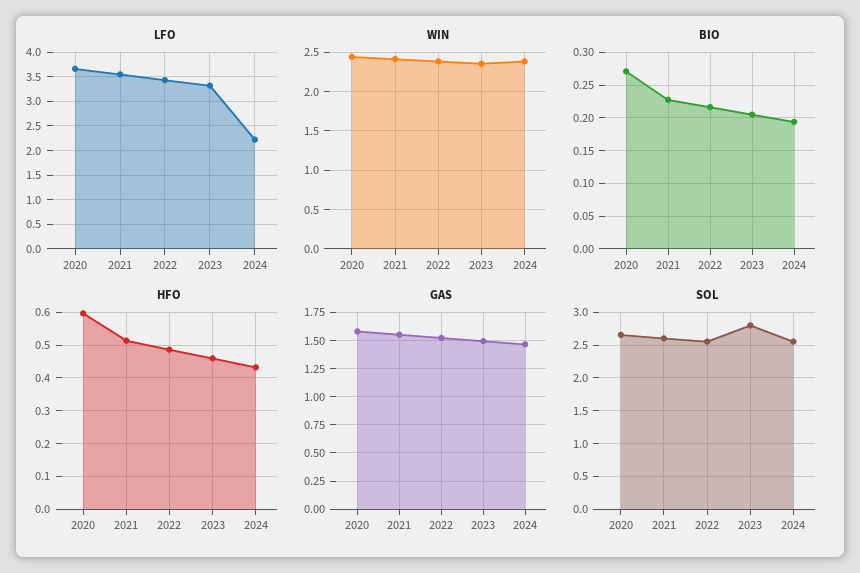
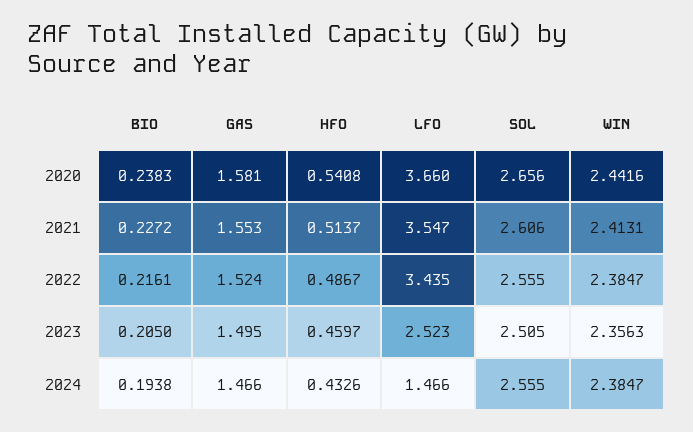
LFO, 2023: 3.25 -> 2.523
LFO, 2024: 2.25 -> 1.466
BIO, 2020: 0.27 -> 0.2383
HFO, 2020: 0.6 -> 0.5408
SOL, 2023: 2.8 -> 2.505

